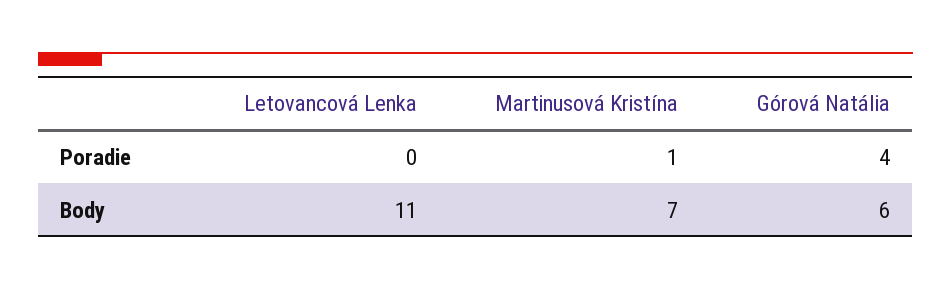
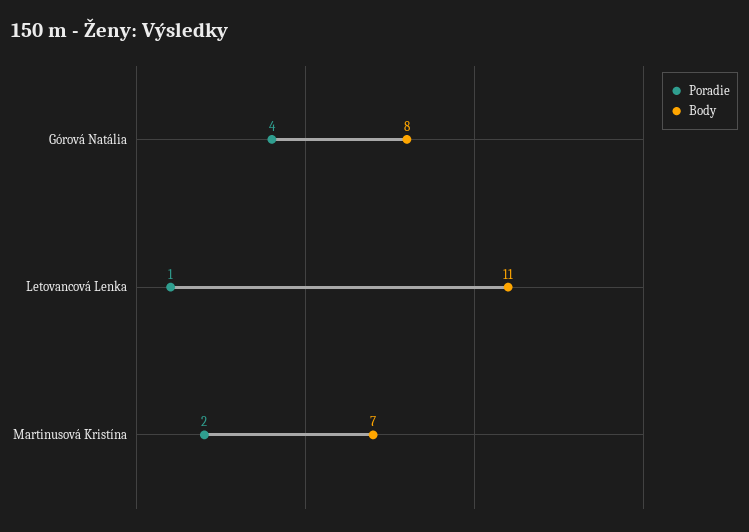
Poradie, Letovancová Lenka: 0 -> 1
Poradie, Martinusová Kristína: 1 -> 2
Body, Górová Natália: 6 -> 8

